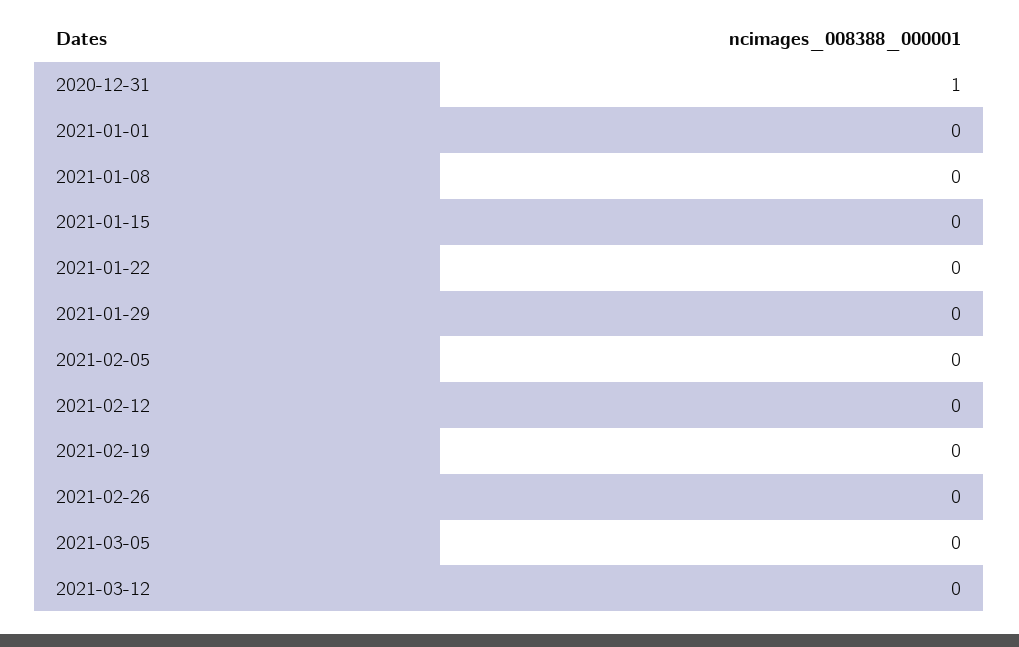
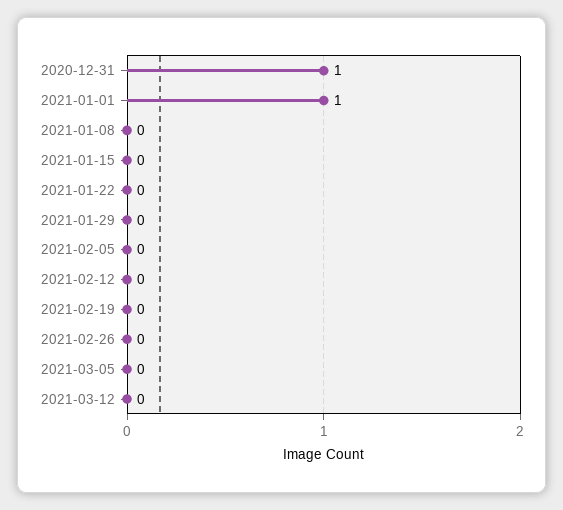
2021-01-01: 0 -> 1

